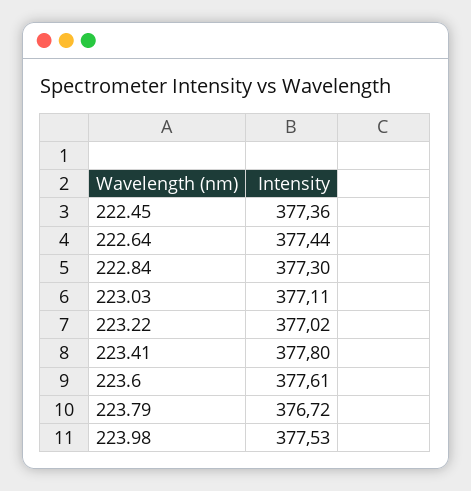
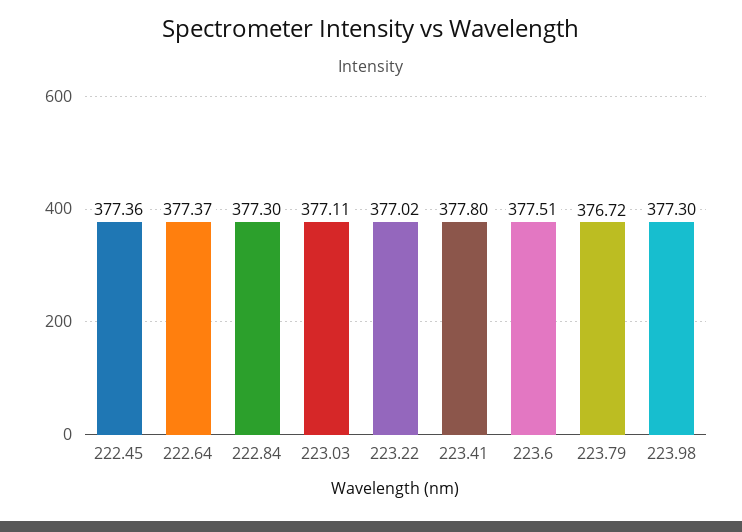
222.64: 377.44 -> 377.37
223.6: 377.61 -> 377.51
223.98: 377.53 -> 377.3

